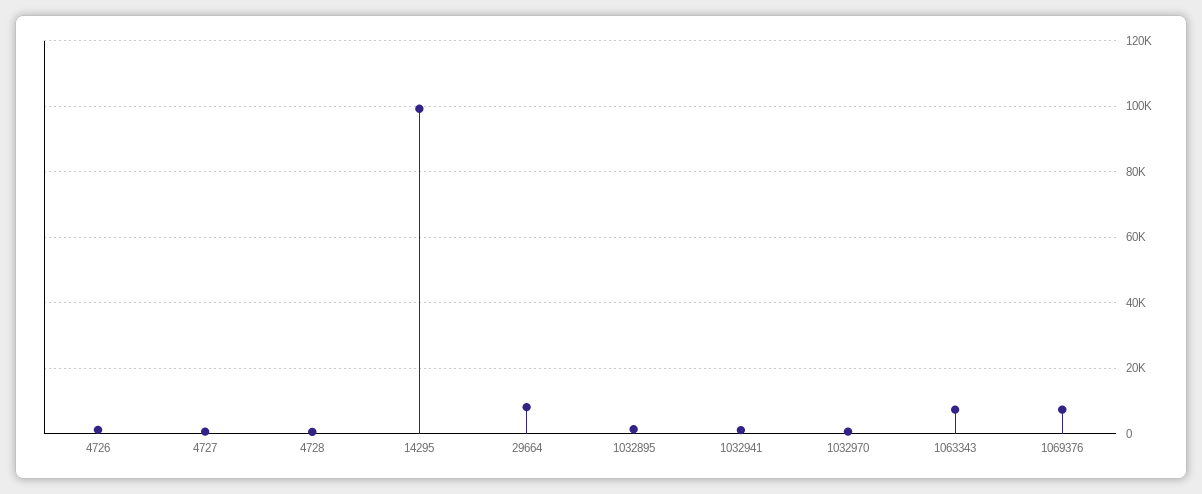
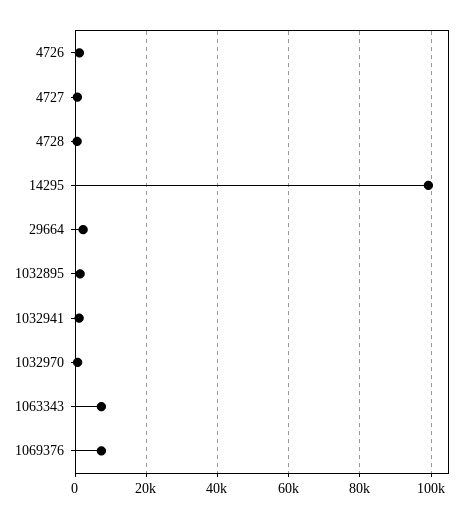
29664: 8000 -> 2000

